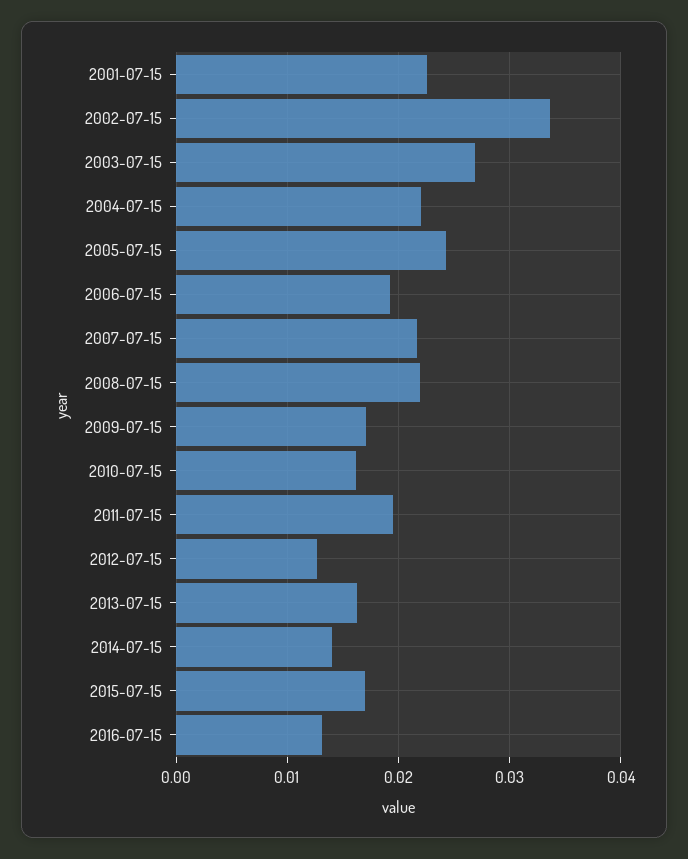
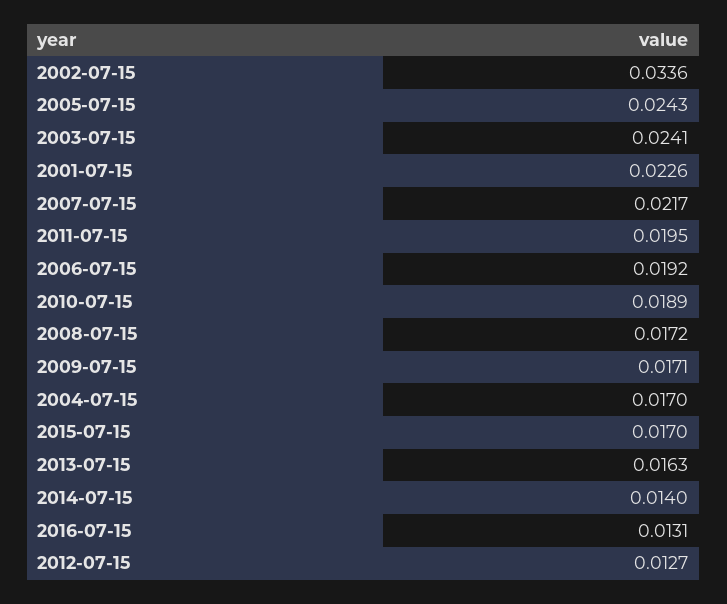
2003-07-15: 0.027 -> 0.0241
2004-07-15: 0.022 -> 0.017
2008-07-15: 0.022 -> 0.0172
2010-07-15: 0.016 -> 0.0189

